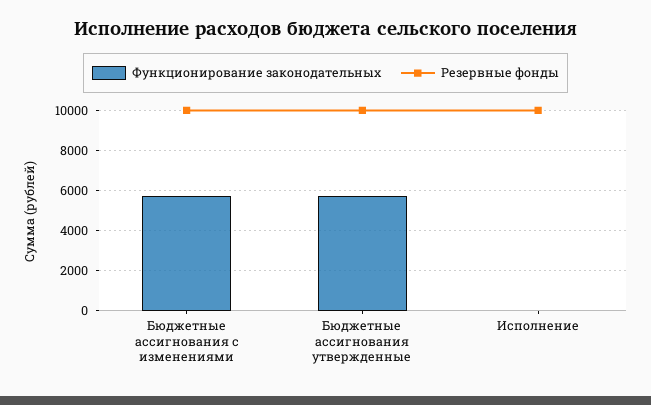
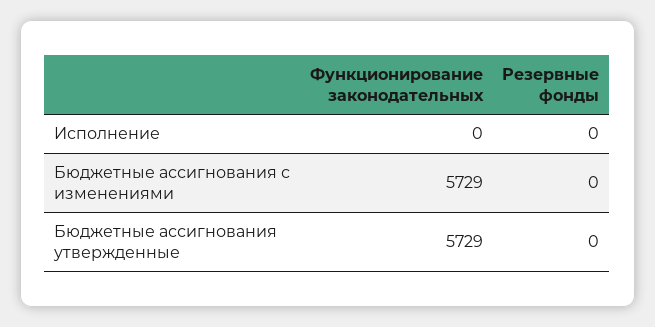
Резервные фонды, Бюджетные ассигнования с изменениями: 10000 -> 0
Резервные фонды, Бюджетные ассигнования утвержденные: 10000 -> 0
Резервные фонды, Исполнение: 10000 -> 0

